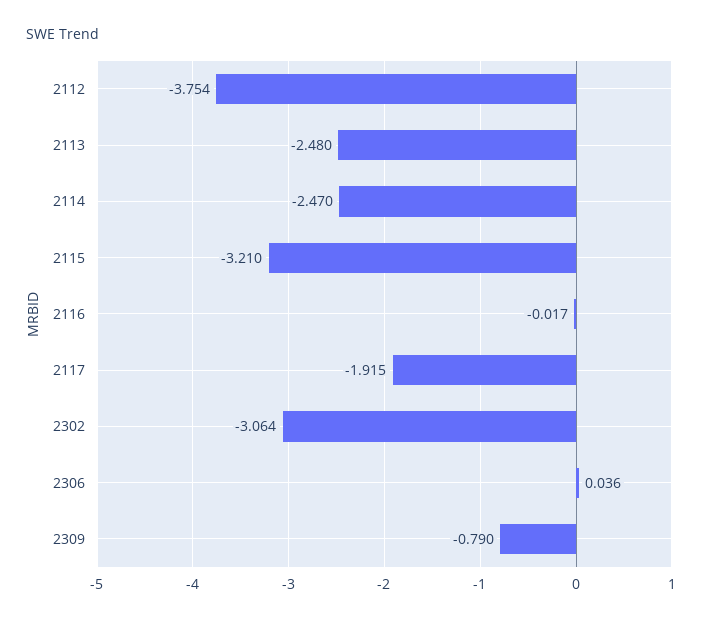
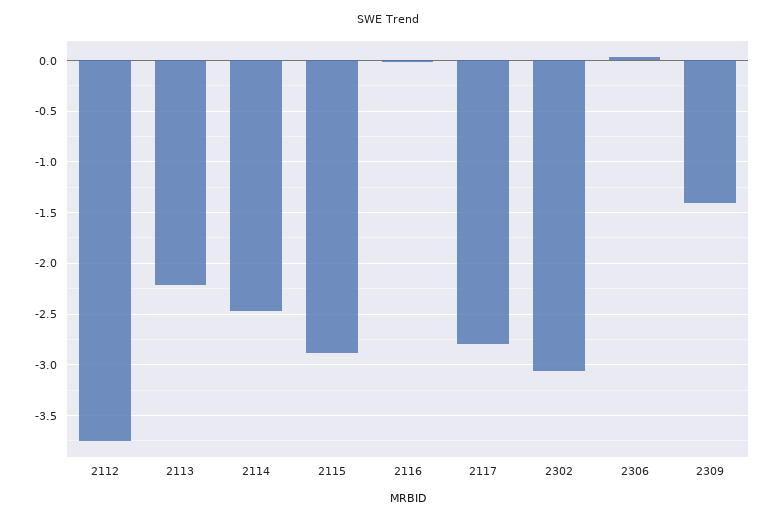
2113: -2.48 -> -2.2
2115: -3.21 -> -2.9
2117: -1.915 -> -2.8
2309: -0.79 -> -1.4

